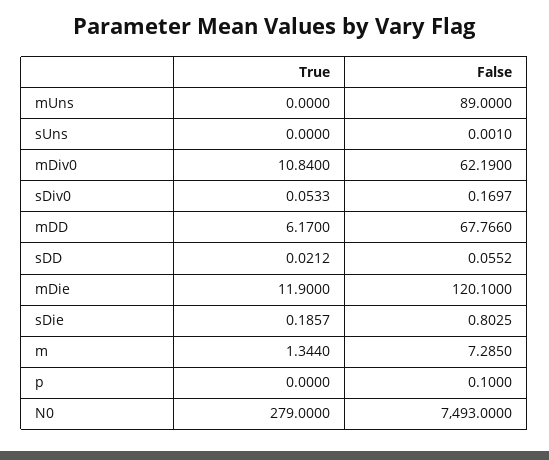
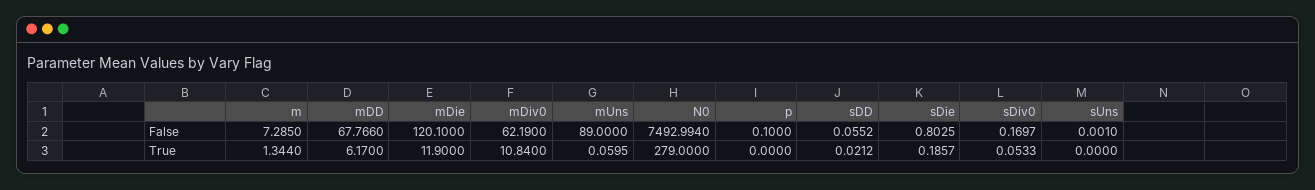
True, mUns: 0 -> 0.0595
False, N0: 7493 -> 7492.994

